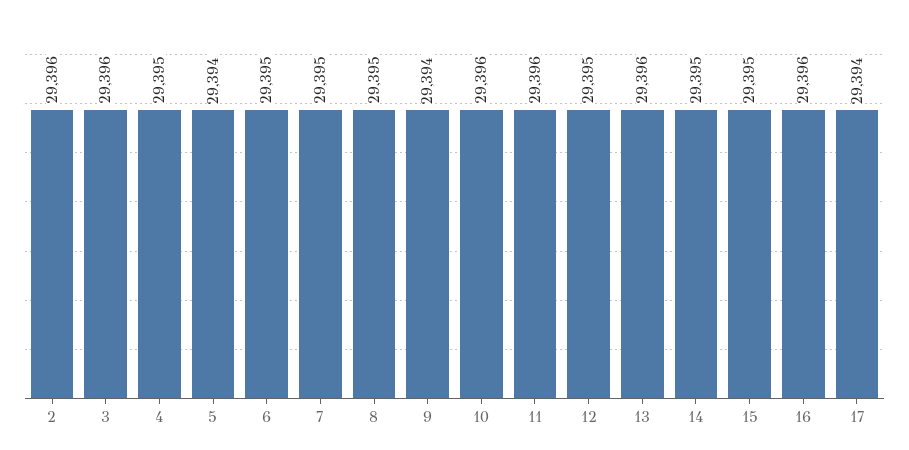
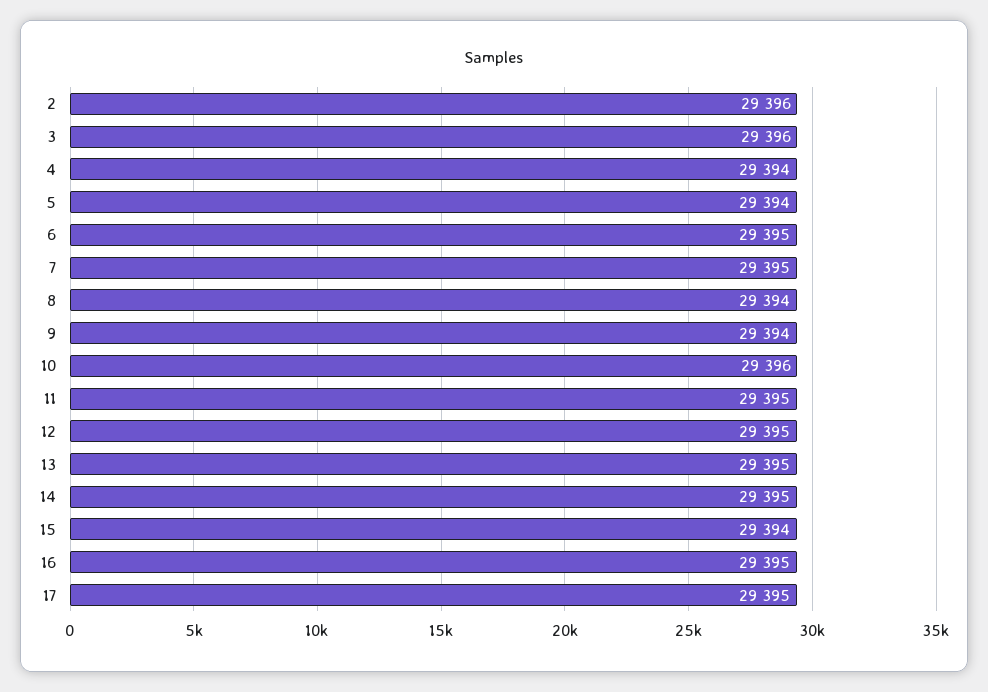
4: 29395 -> 29394
8: 29395 -> 29394
11: 29396 -> 29395
13: 29396 -> 29395
15: 29395 -> 29394
16: 29396 -> 29395
17: 29394 -> 29395

